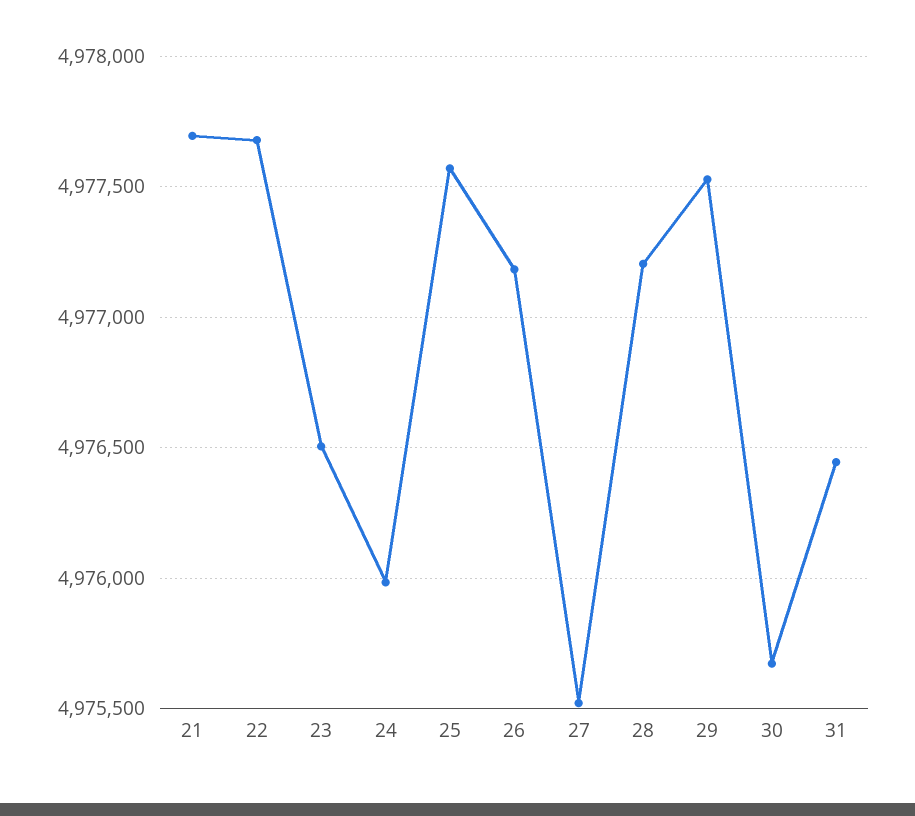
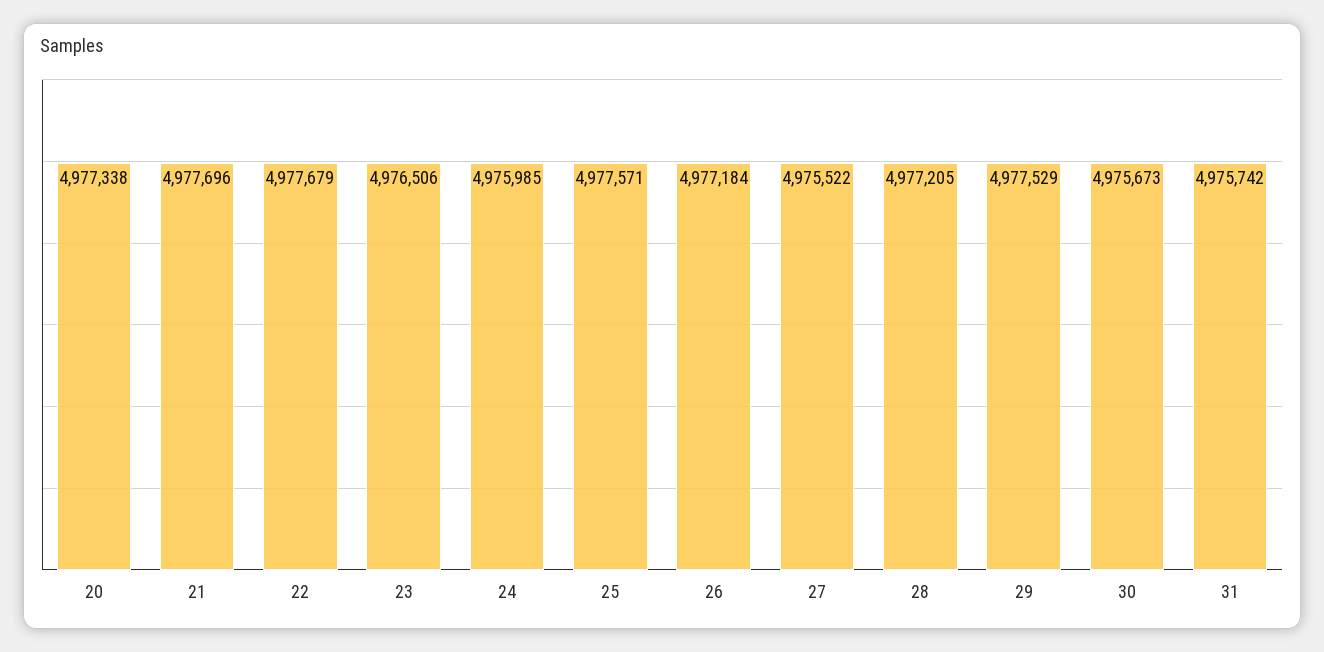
31: 4976450 -> 4975742
20: none -> 4977338

